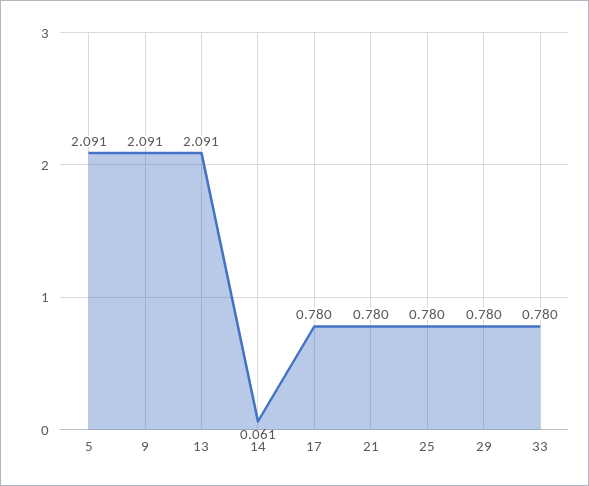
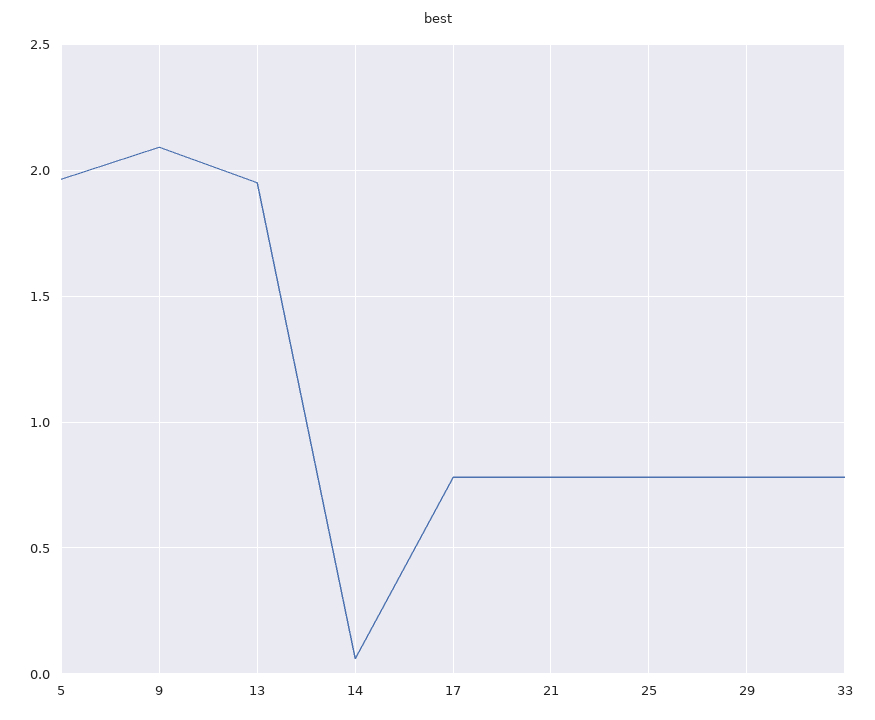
5: 2.091 -> 1.95
13: 2.091 -> 1.95

